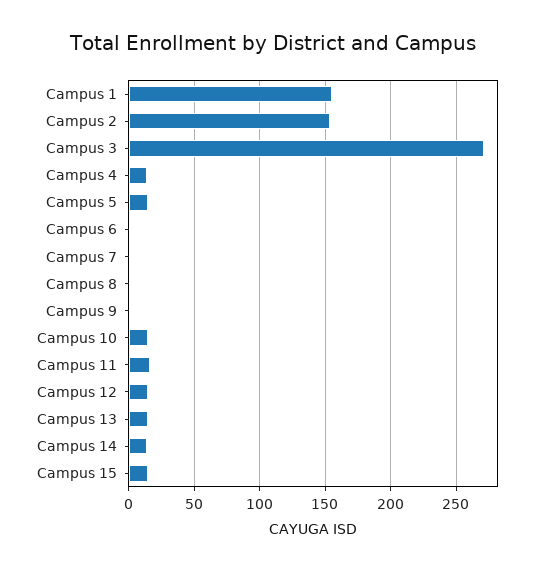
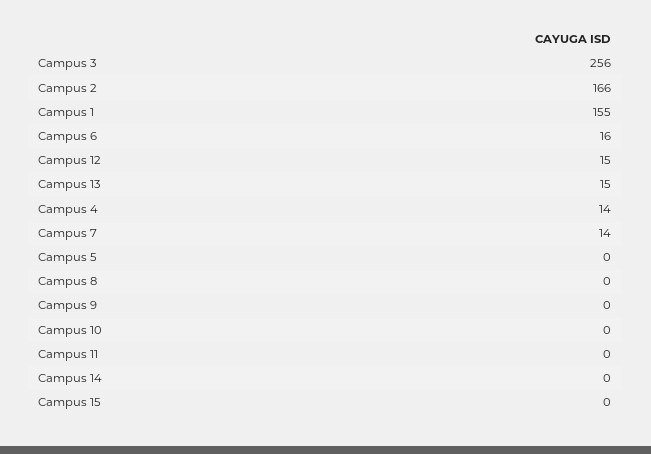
Campus 2: 155 -> 166
Campus 3: 270 -> 256
Campus 5: 15 -> 0
Campus 6: 0 -> 16
Campus 7: 0 -> 14
Campus 10: 15 -> 0
Campus 11: 15 -> 0
Campus 14: 15 -> 0
Campus 15: 15 -> 0

